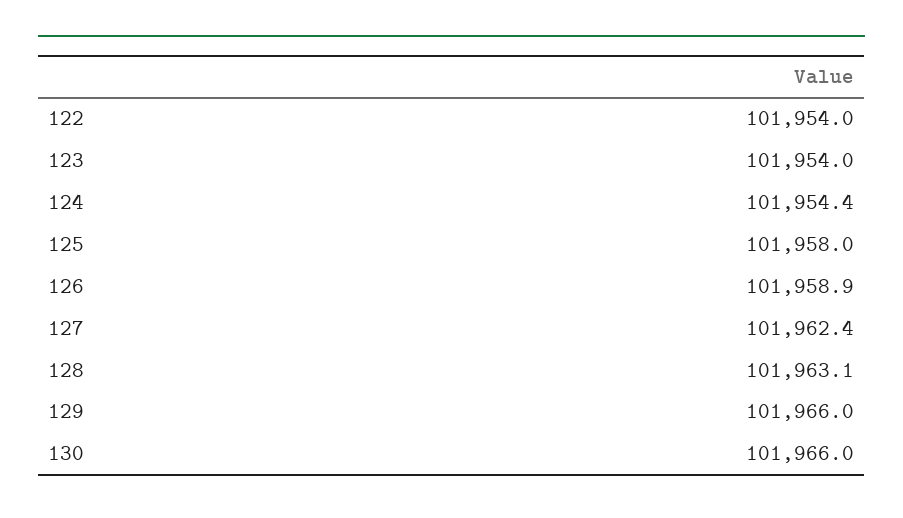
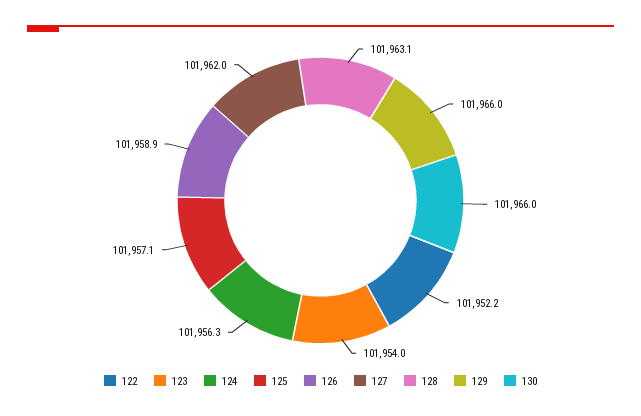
122: 101954 -> 101952.2
124: 101954.4 -> 101956.3
125: 101958 -> 101957.1
127: 101962.4 -> 101962

